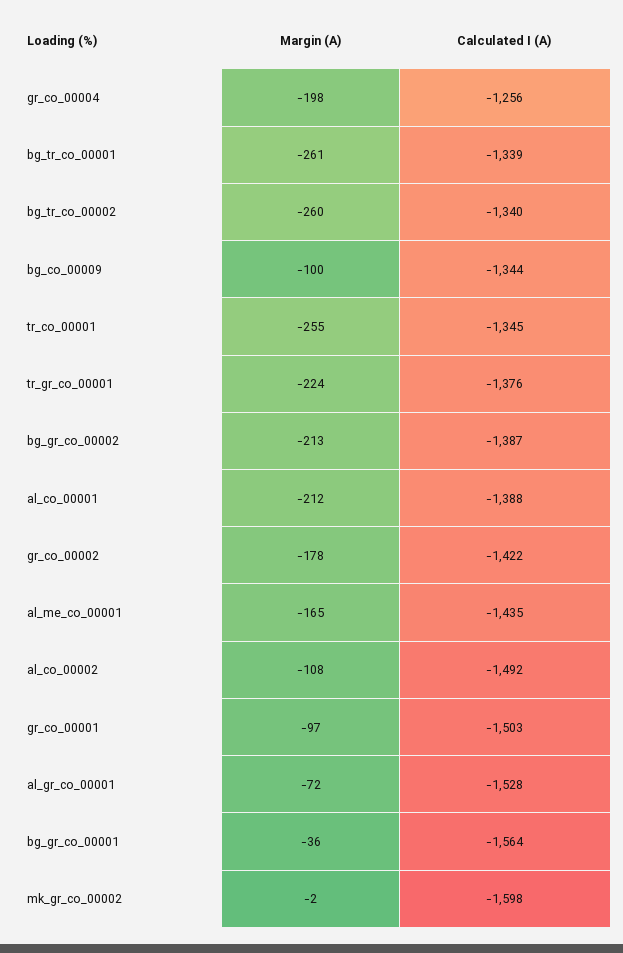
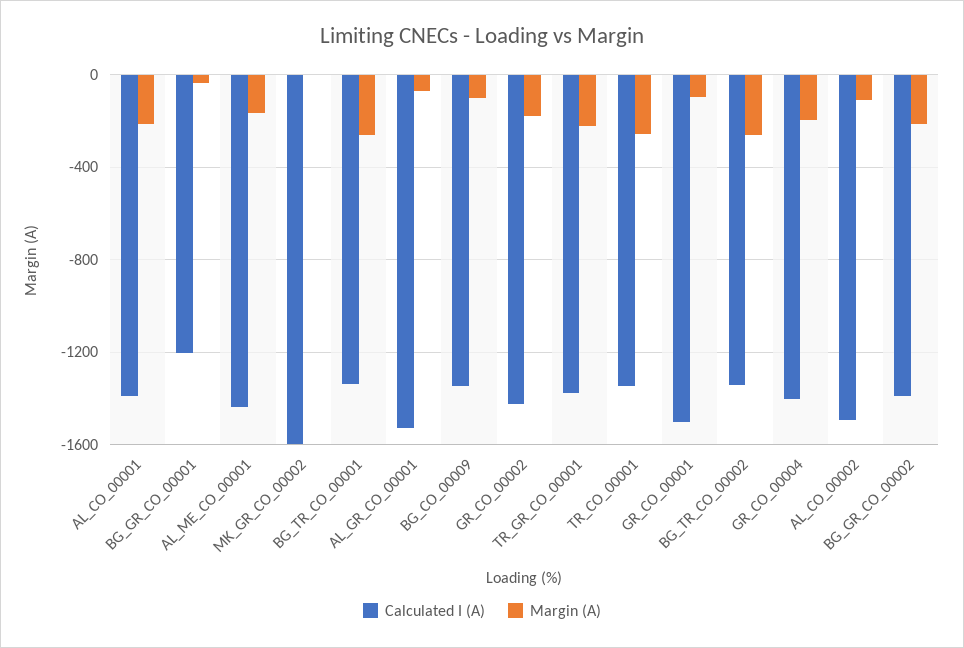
Calculated I (A), gr_co_00004: -1256 -> -1400
Calculated I (A), bg_gr_co_00001: -1564 -> -1200

